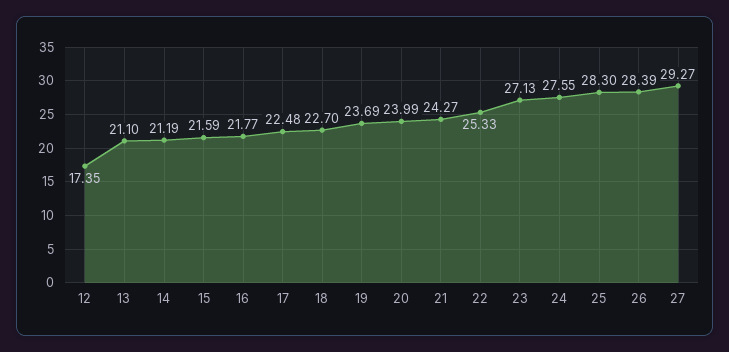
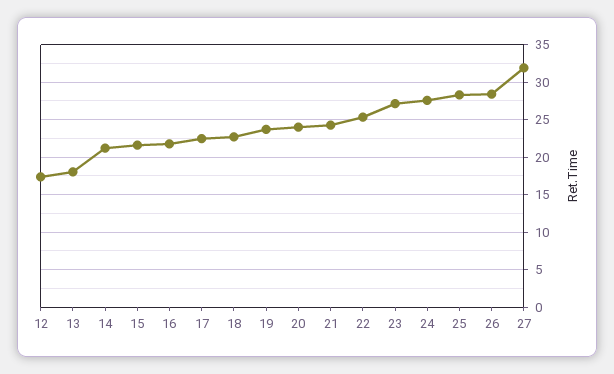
13: 21.1 -> 18
27: 29.27 -> 32

